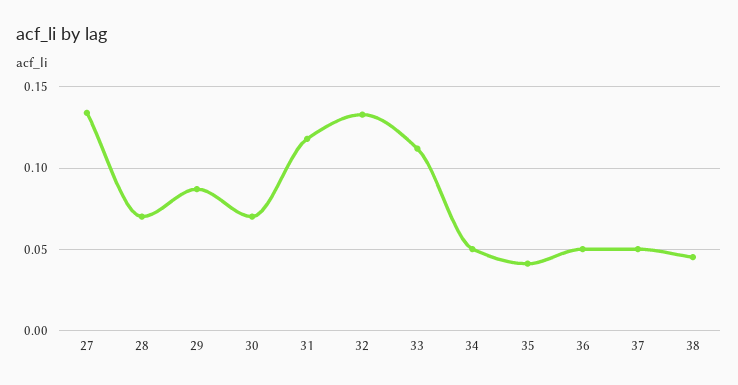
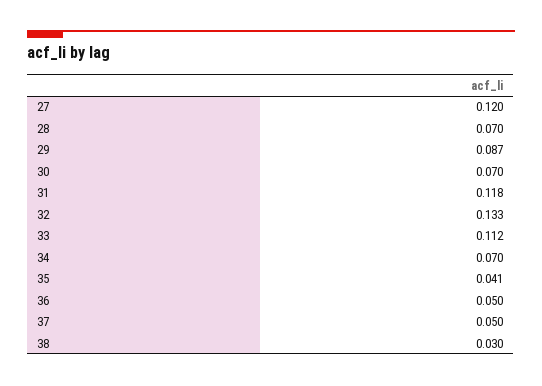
27: 0.135 -> 0.12
34: 0.05 -> 0.07
38: 0.045 -> 0.03

